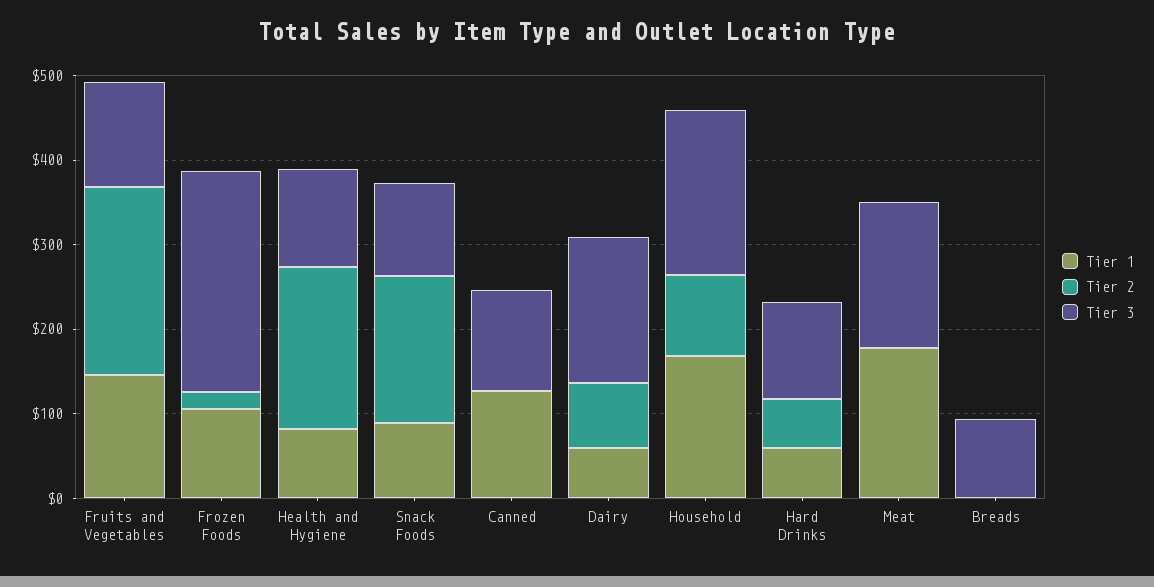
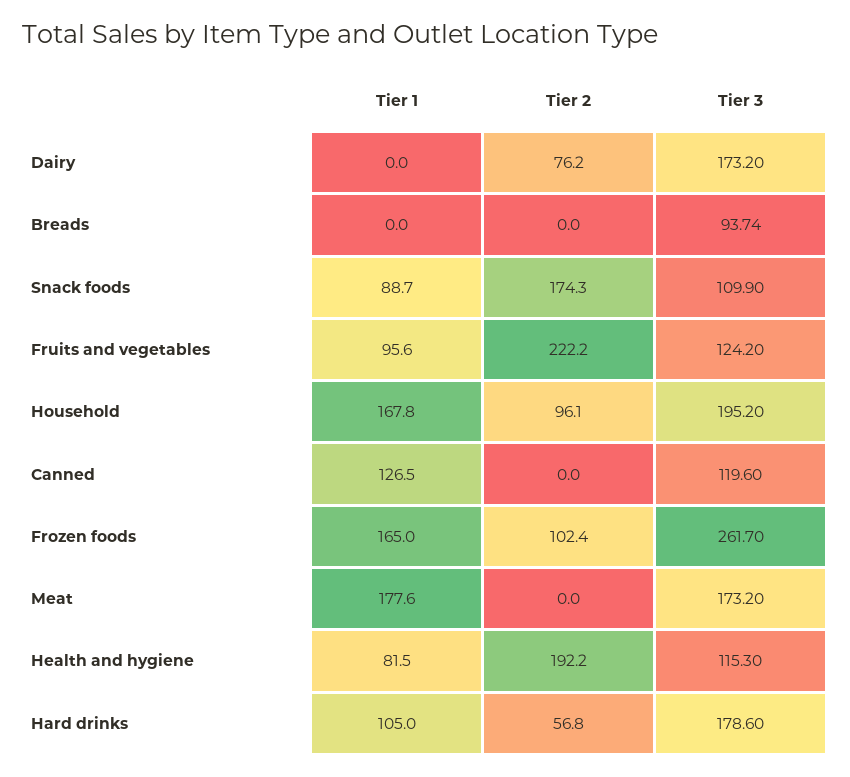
Tier 1, Fruits and Vegetables: 140 -> 95.6
Tier 1, Frozen Foods: 100 -> 165
Tier 2, Frozen Foods: 20 -> 102.4
Tier 1, Dairy: 60 -> 0
Tier 1, Hard Drinks: 60 -> 105
Tier 3, Hard Drinks: 120 -> 178.6

